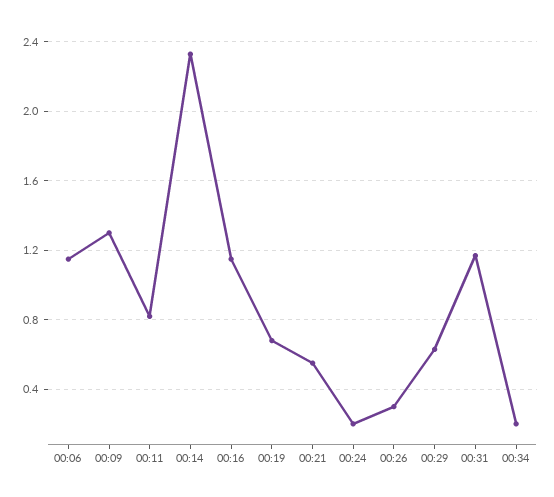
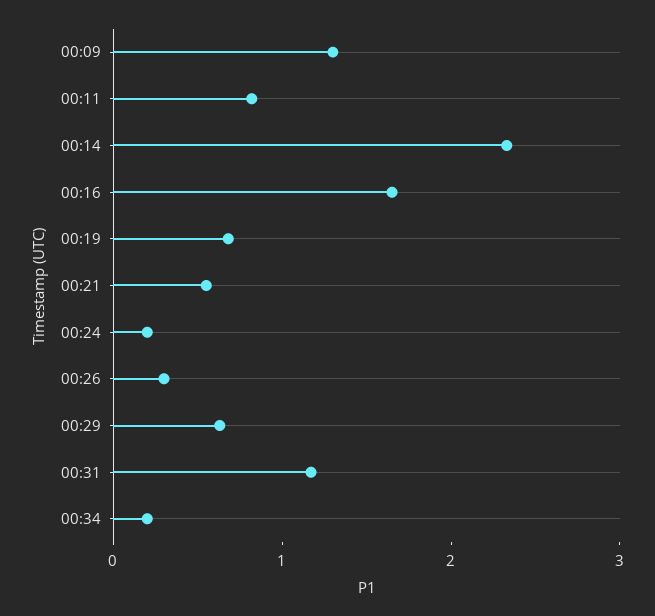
00:06: 1.15 -> none
00:16: 1.15 -> 1.6

